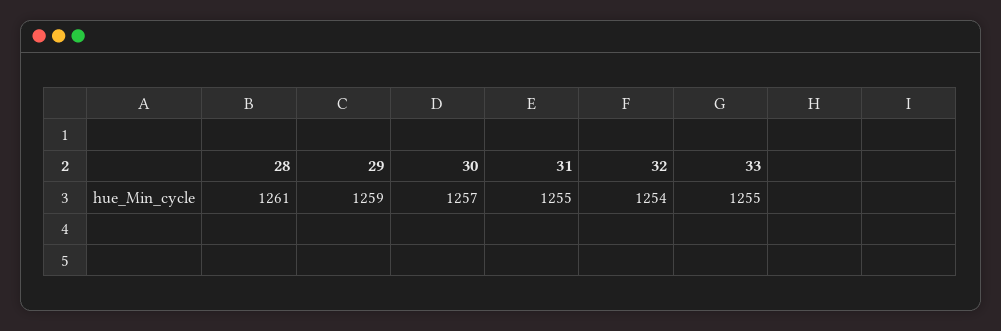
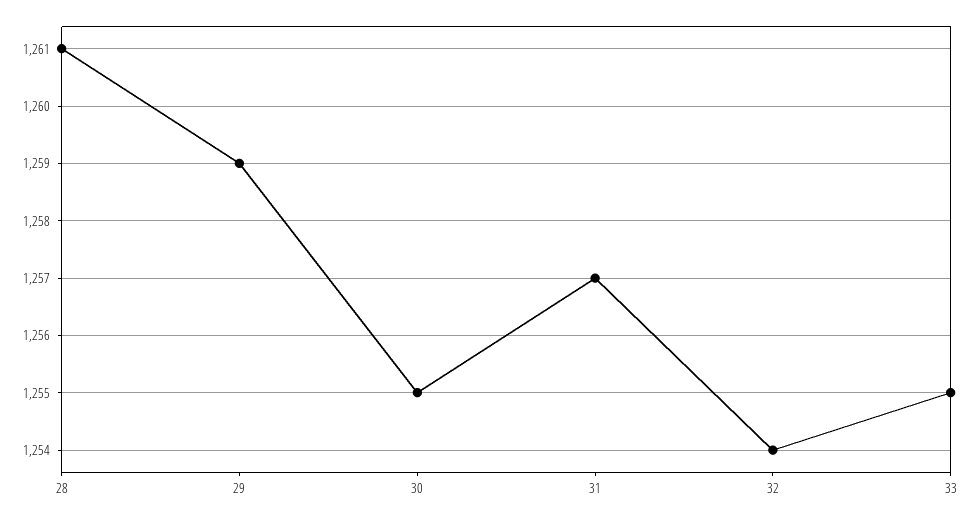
30: 1257 -> 1255
31: 1255 -> 1257

